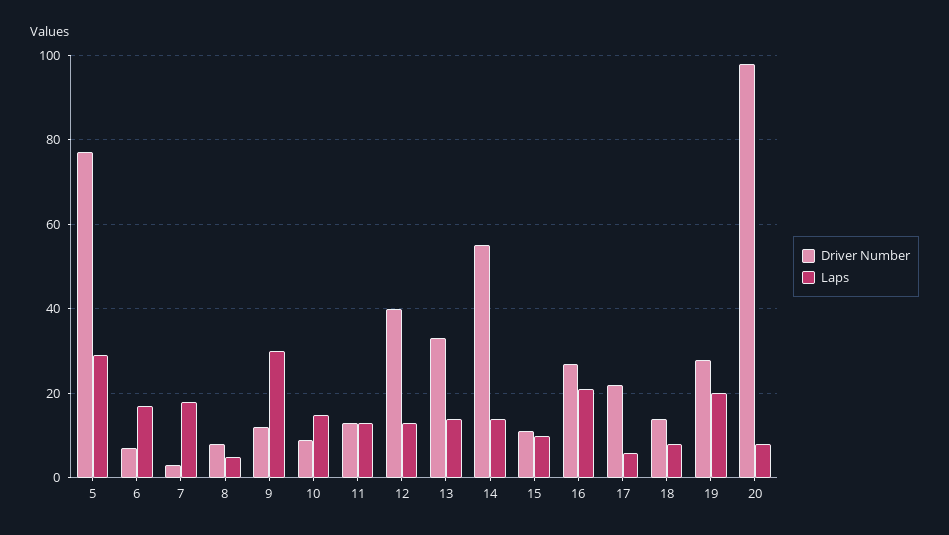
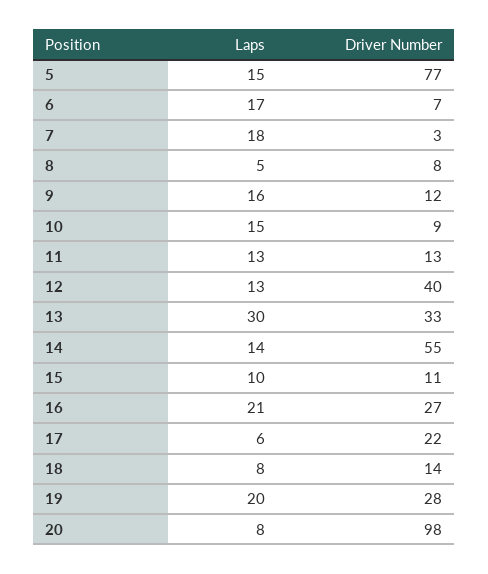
Laps, 5: 30 -> 15
Laps, 9: 30 -> 16
Laps, 13: 15 -> 30

